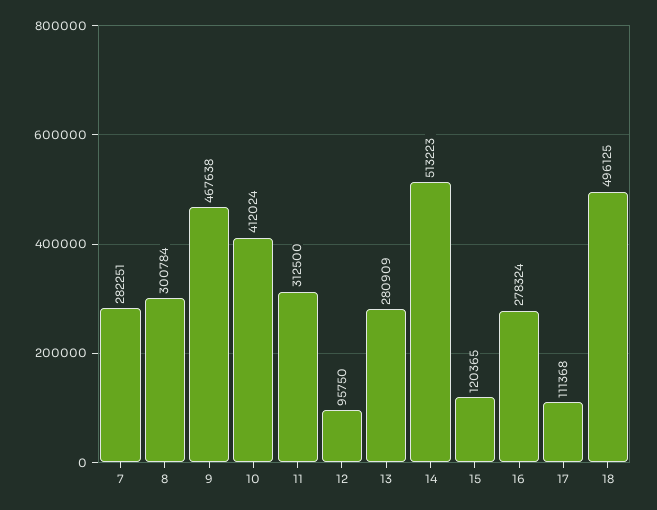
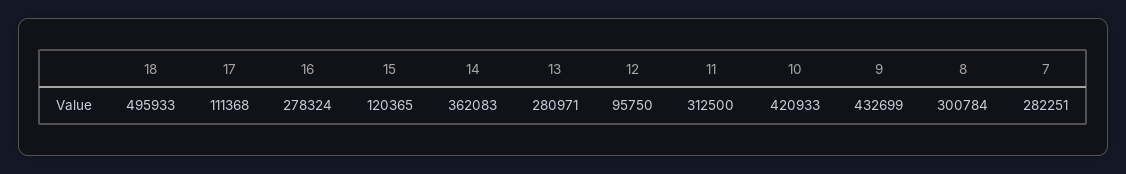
9: 467638 -> 432699
10: 412024 -> 420933
13: 280909 -> 280971
14: 513223 -> 362083
18: 496125 -> 495933

